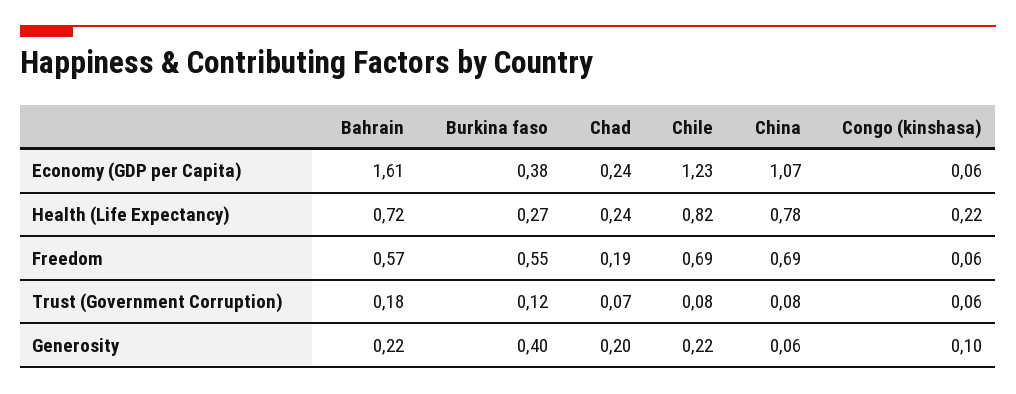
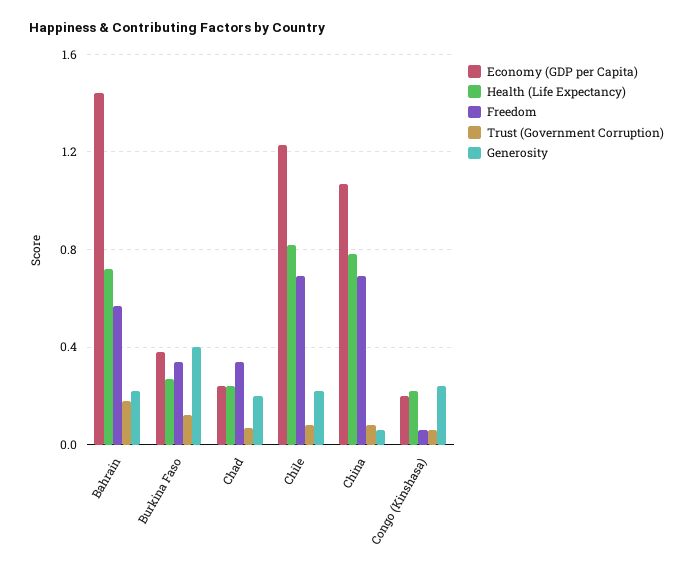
Economy (GDP per Capita), Bahrain: 1.61 -> 1.45
Economy (GDP per Capita), Congo (kinshasa): 0.06 -> 0.2
Freedom, Burkina faso: 0.55 -> 0.35
Freedom, Chad: 0.19 -> 0.35
Generosity, Congo (kinshasa): 0.1 -> 0.25

